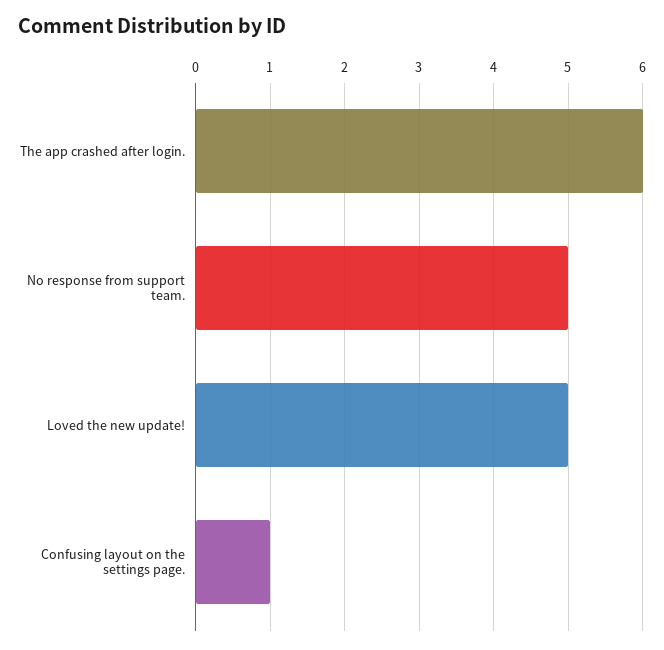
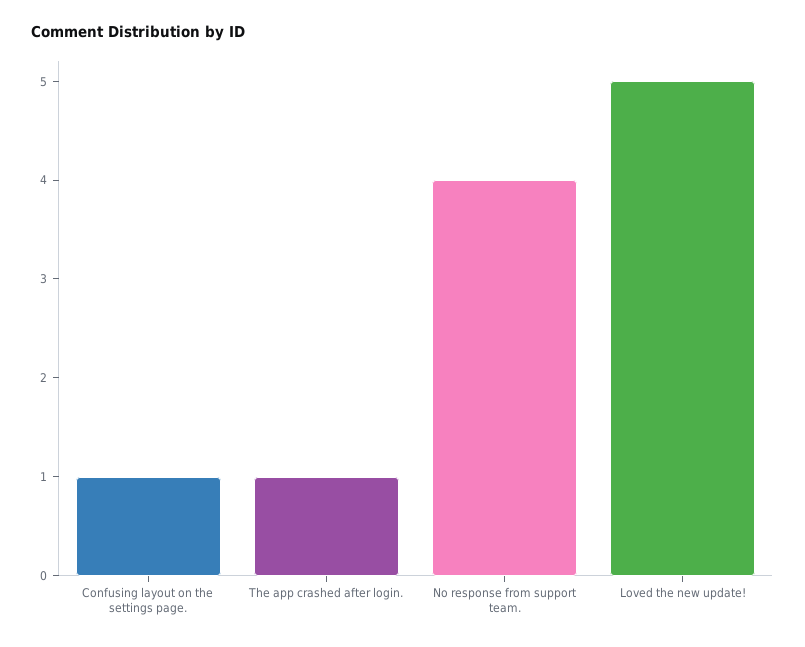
The app crashed after login.: 6 -> 1
No response from support team.: 5 -> 4

